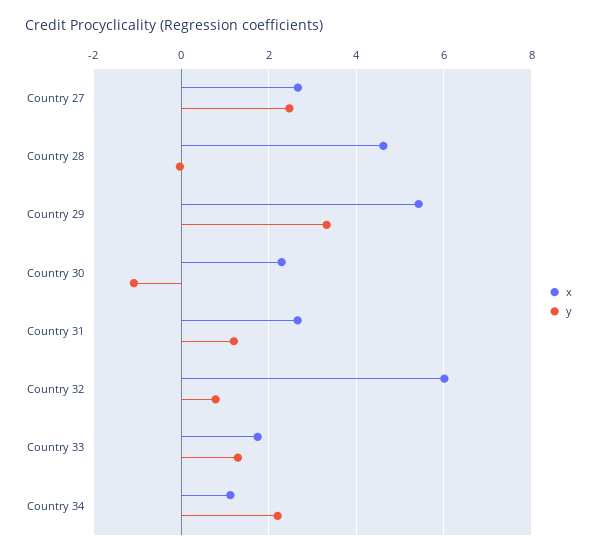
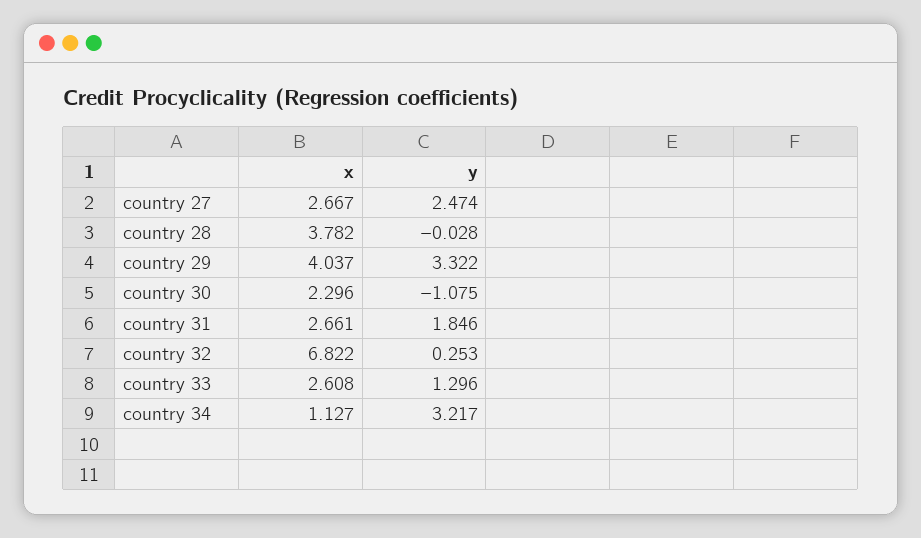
x, Country 28: 4.6 -> 3.782
x, Country 29: 5.4 -> 4.037
y, Country 31: 1.2 -> 1.846
x, Country 32: 6 -> 6.822
y, Country 32: 0.8 -> 0.253
x, Country 33: 1.8 -> 2.608
y, Country 34: 2.2 -> 3.217

